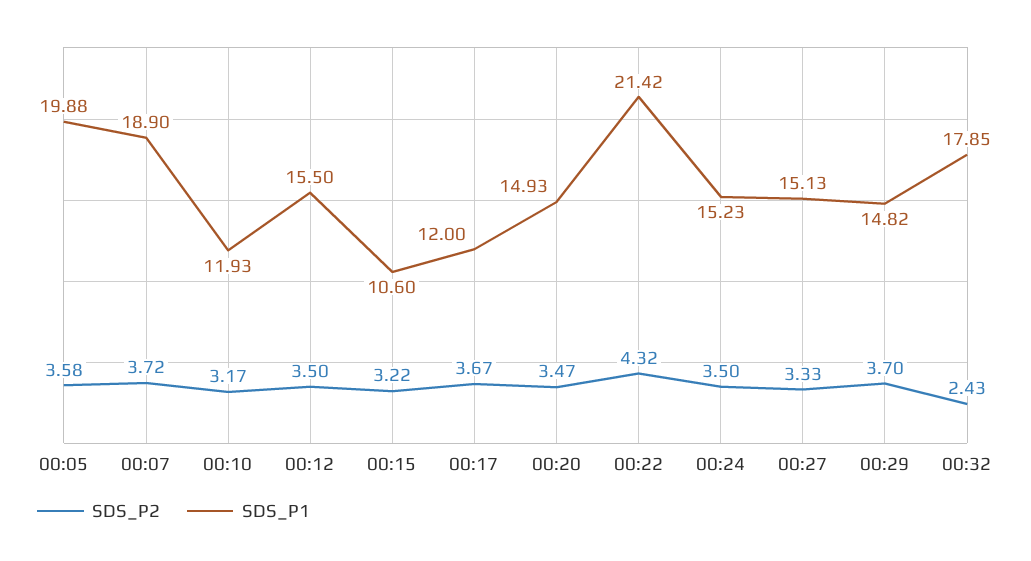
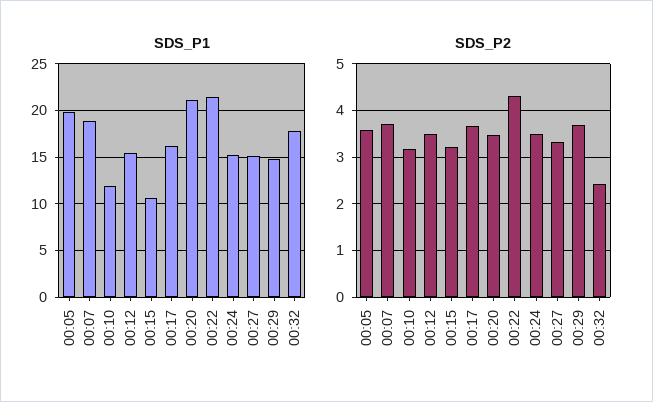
SDS_P1, 00:17: 12 -> 16
SDS_P1, 00:20: 14.93 -> 21

